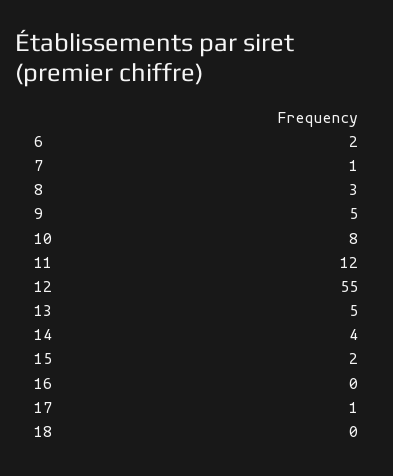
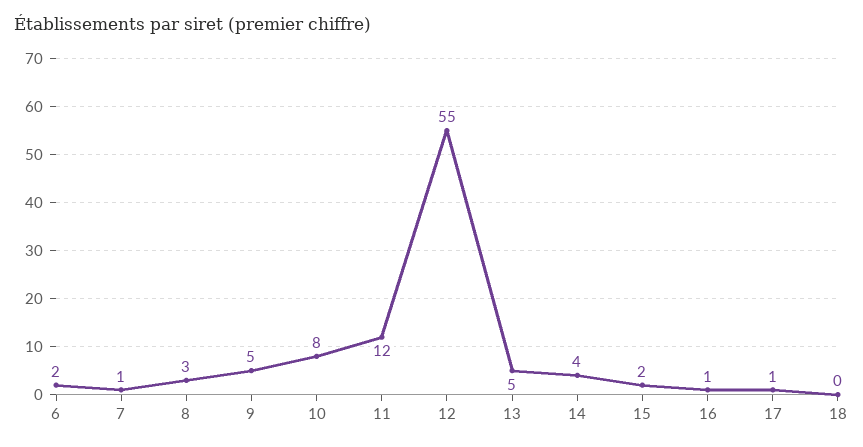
16: 0 -> 1

